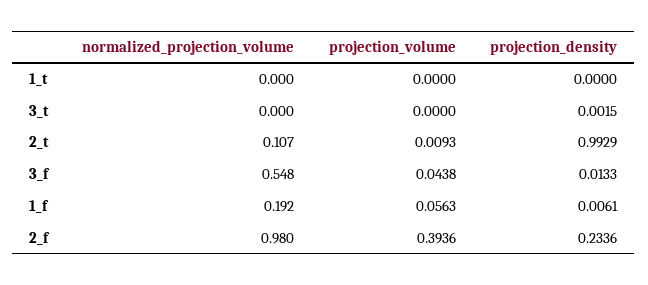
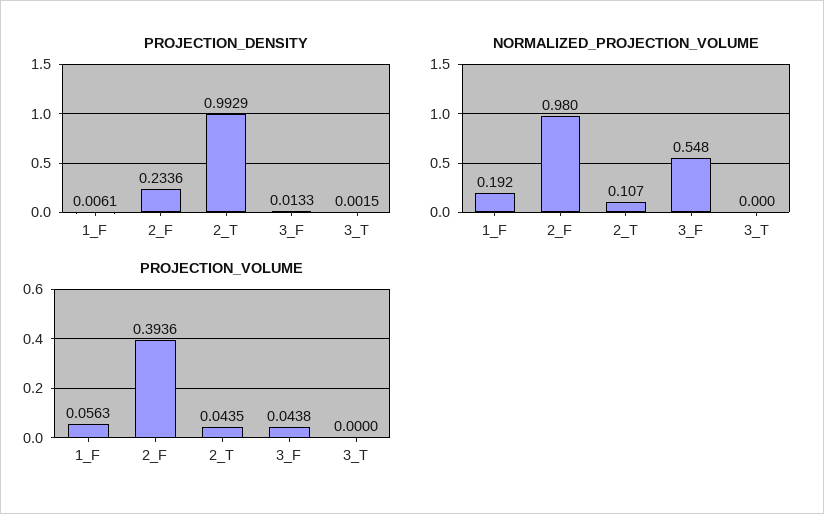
normalized_projection_volume, 1_t: 0 -> none
projection_volume, 1_t: 0 -> none
projection_density, 1_t: 0 -> none
projection_volume, 2_t: 0.0093 -> 0.0435

